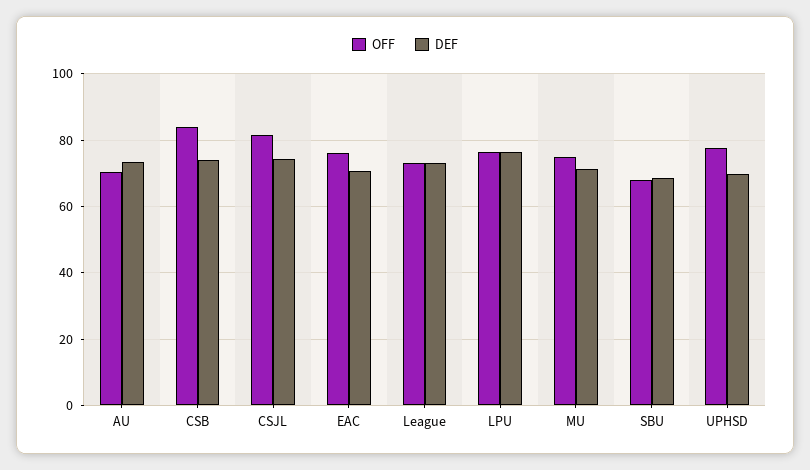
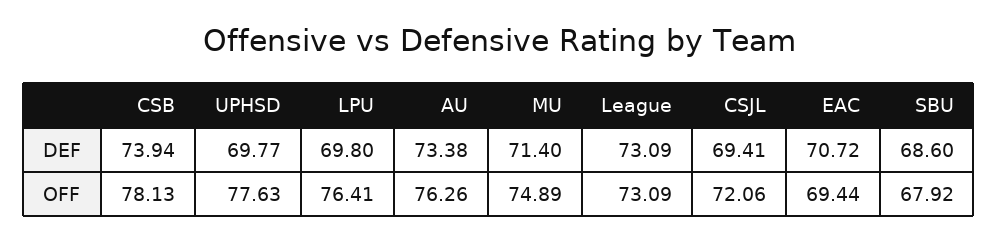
OFF, AU: 70 -> 76.26
OFF, CSB: 84 -> 78.13
OFF, CSJL: 82 -> 72.06
DEF, CSJL: 74 -> 69.41
OFF, EAC: 76 -> 69.44
DEF, LPU: 76 -> 69.8

